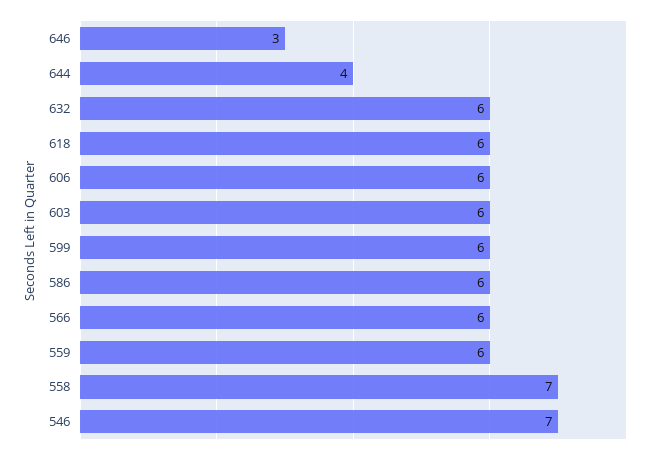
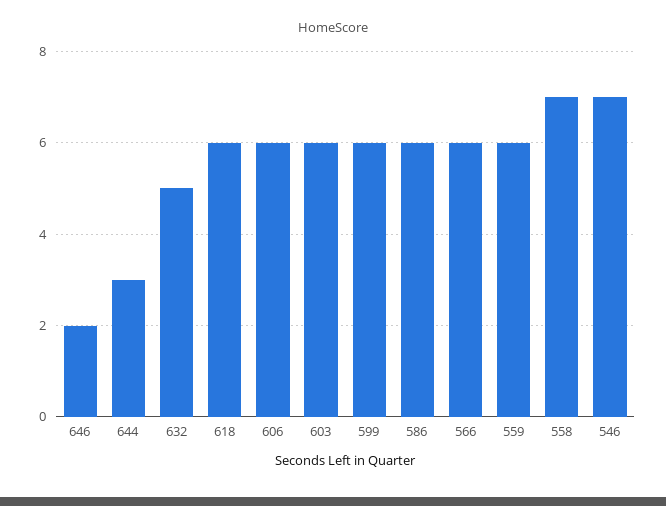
646: 3 -> 2
644: 4 -> 3
632: 6 -> 5

